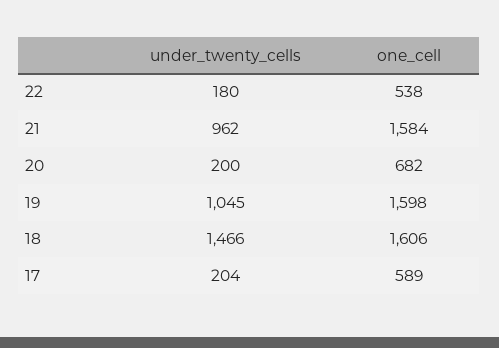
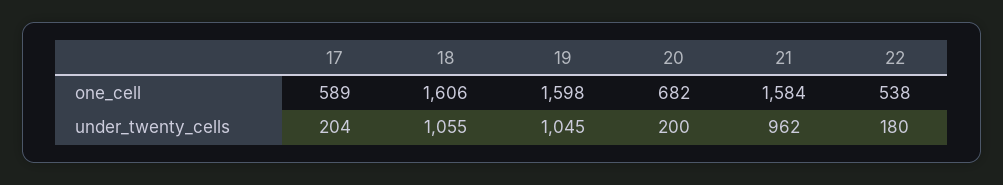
under_twenty_cells, 18: 1466 -> 1055

